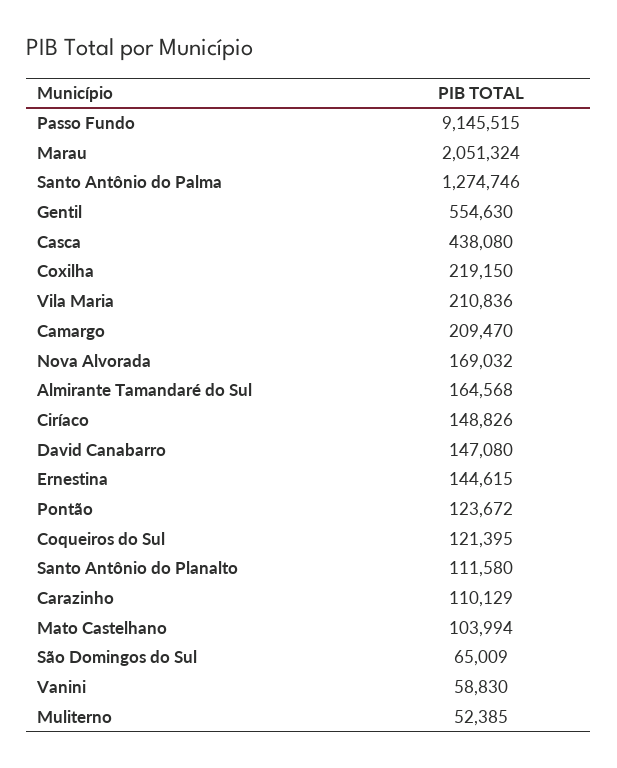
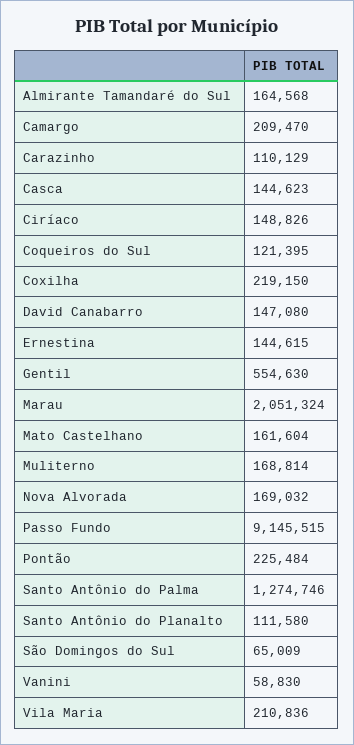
Casca: 438080 -> 144623
Pontão: 123672 -> 225484
Mato Castelhano: 103994 -> 161604
Muliterno: 52385 -> 168814

